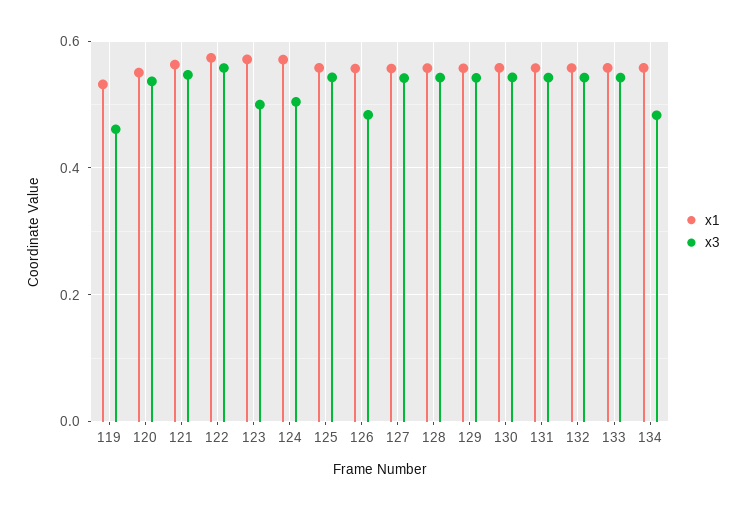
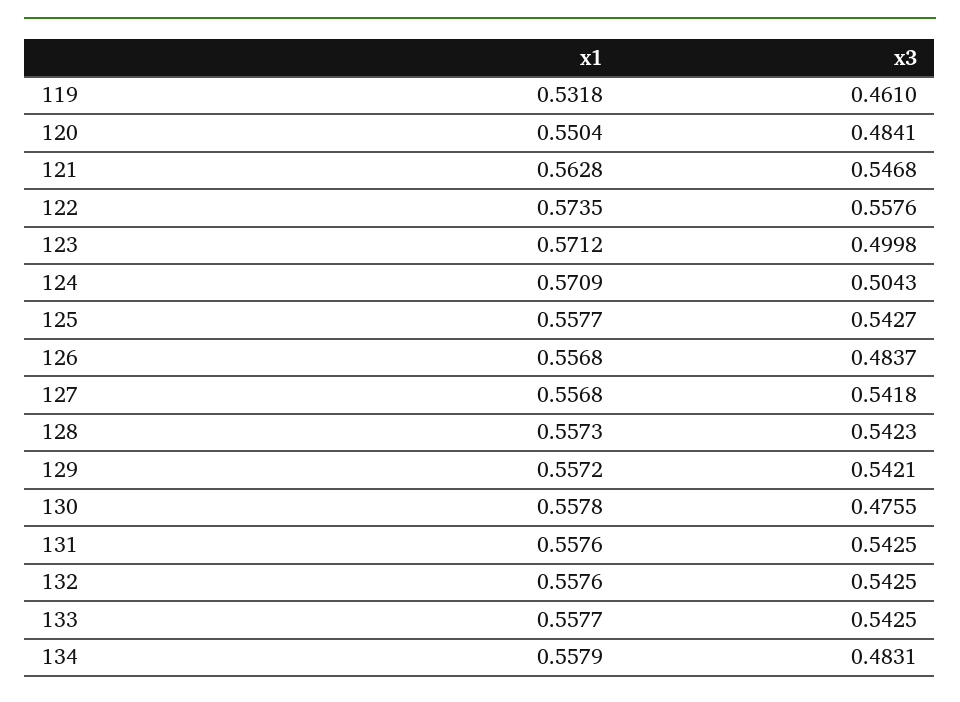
x3, 120: 0.54 -> 0.4841
x3, 130: 0.54 -> 0.4755

